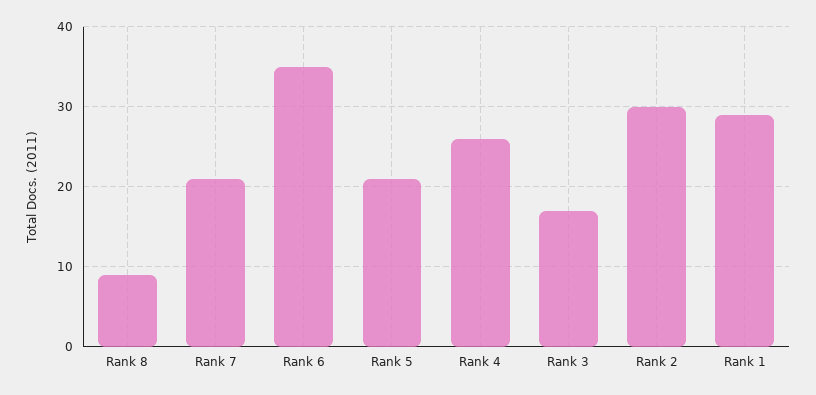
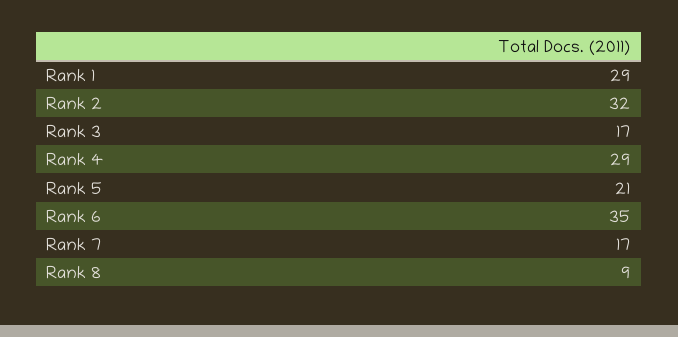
Rank 7: 21 -> 17
Rank 4: 26 -> 29
Rank 2: 30 -> 32

